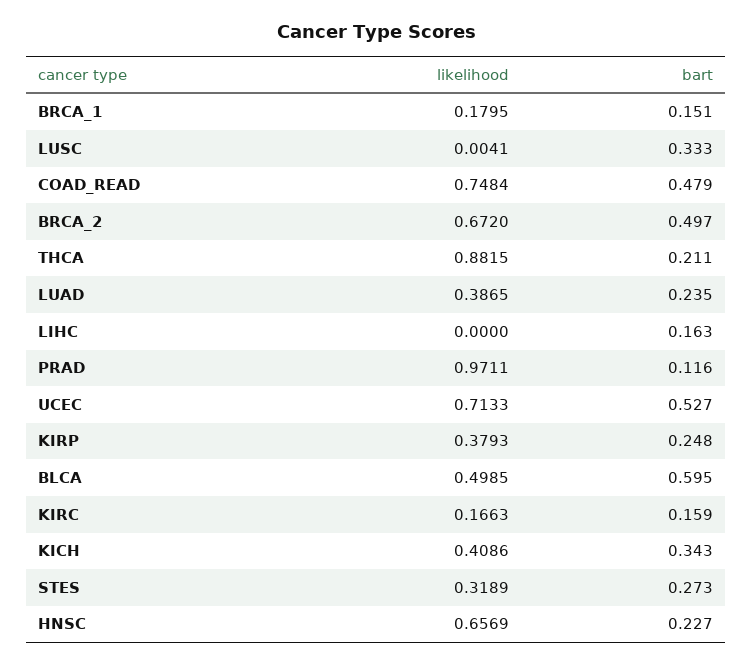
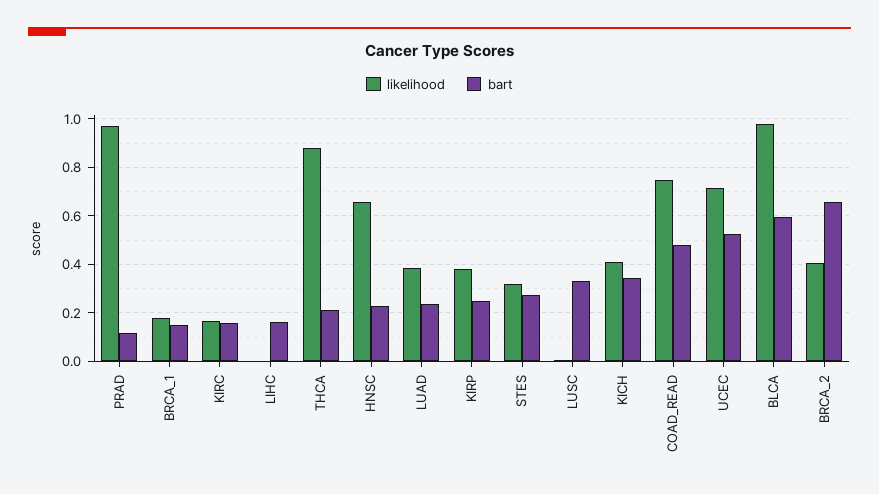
likelihood, BRCA_2: 0.672 -> 0.4
bart, BRCA_2: 0.497 -> 0.65
likelihood, BLCA: 0.4985 -> 0.975

